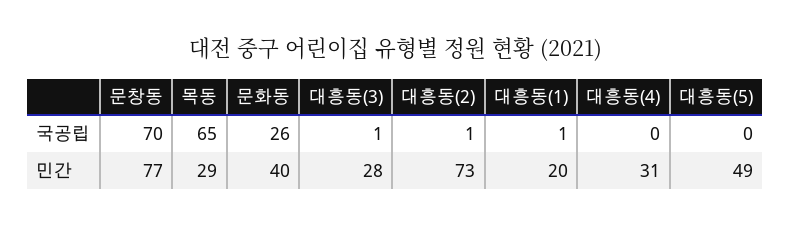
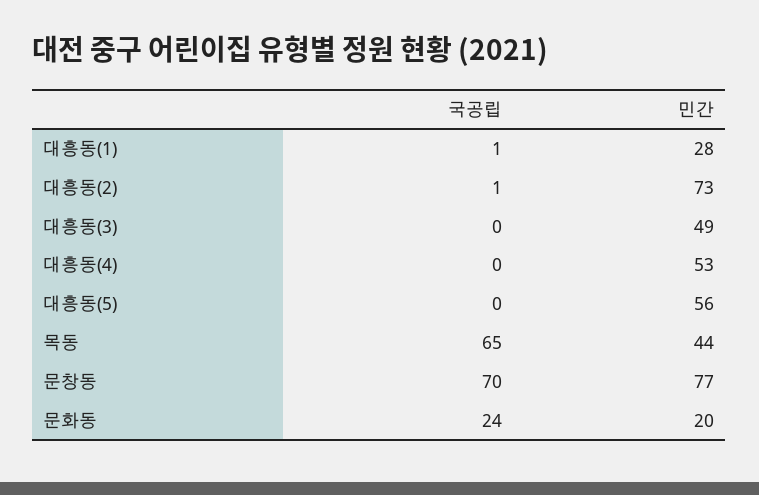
문화동, 국공립: 26 -> 24
대흥동(3), 국공립: 1 -> 0
목동, 민간: 29 -> 44
문화동, 민간: 40 -> 20
대흥동(3), 민간: 28 -> 49
대흥동(1), 민간: 20 -> 28
대흥동(4), 민간: 31 -> 53
대흥동(5), 민간: 49 -> 56

